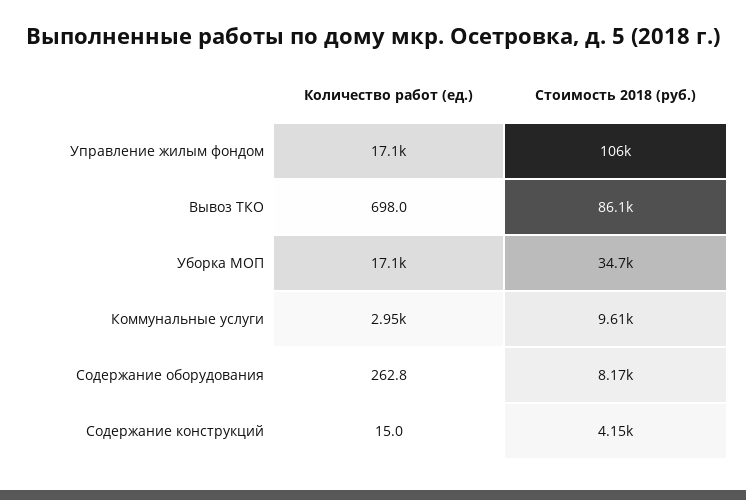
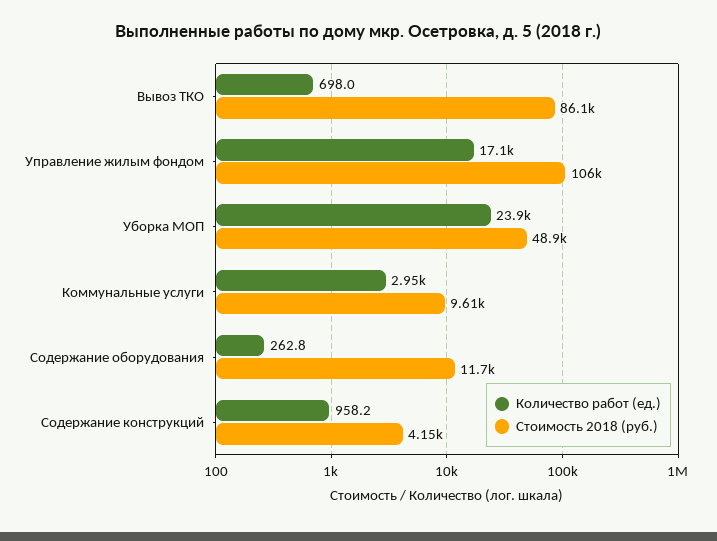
Количество работ (ед.), Уборка МОП: 17100 -> 23900
Стоимость 2018 (руб.), Уборка МОП: 34700 -> 48900
Стоимость 2018 (руб.), Содержание оборудования: 8170 -> 11700
Количество работ (ед.), Содержание конструкций: 15 -> 958.2

